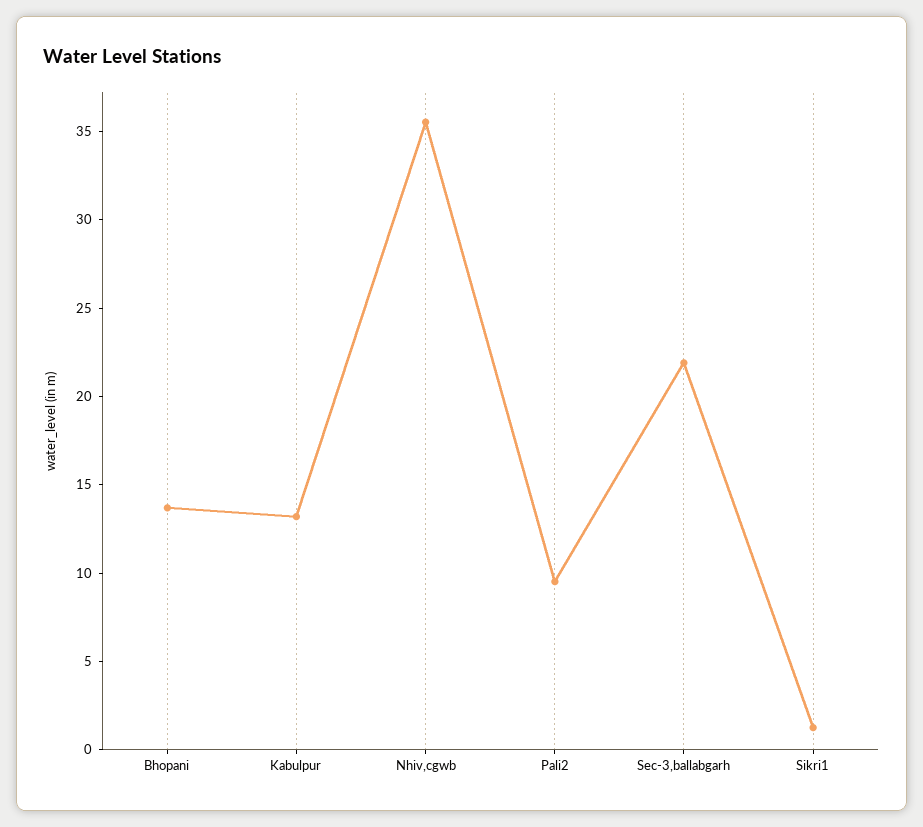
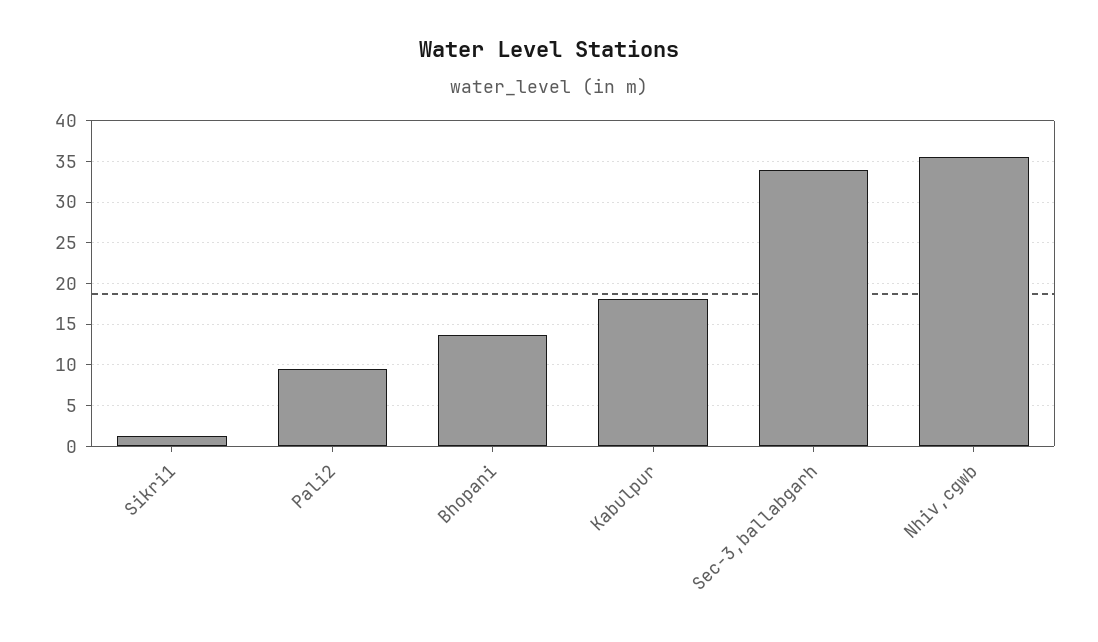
Kabulpur: 13 -> 18
Sec-3,ballabgarh: 22 -> 34

